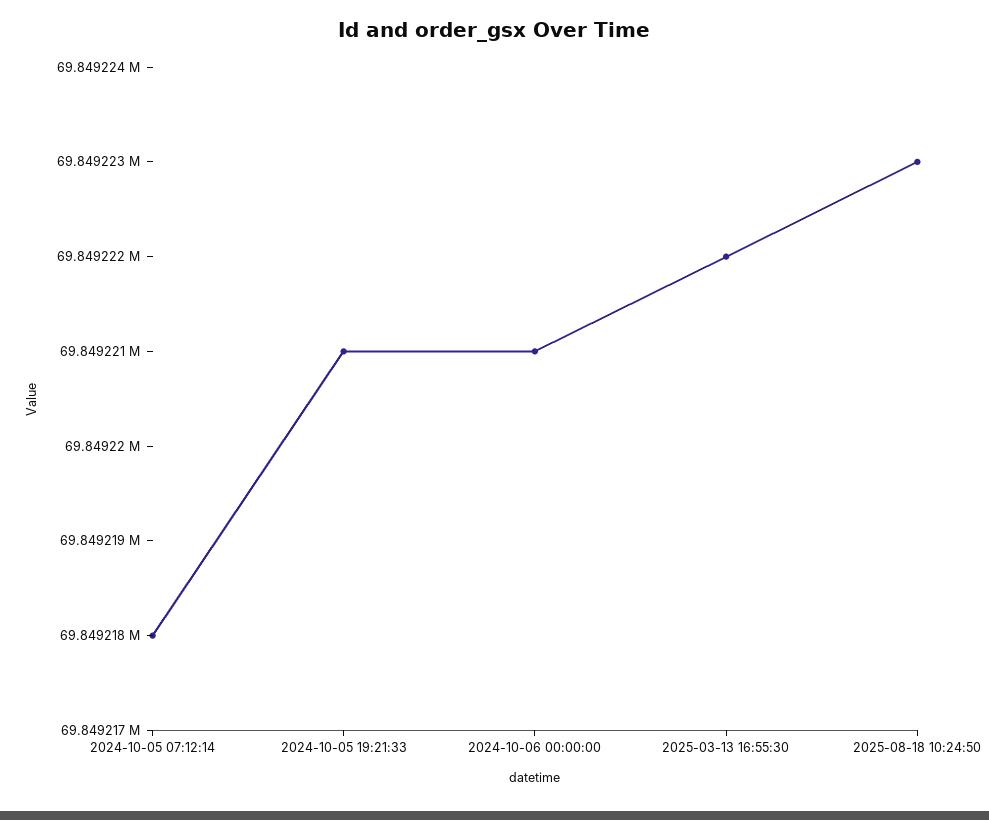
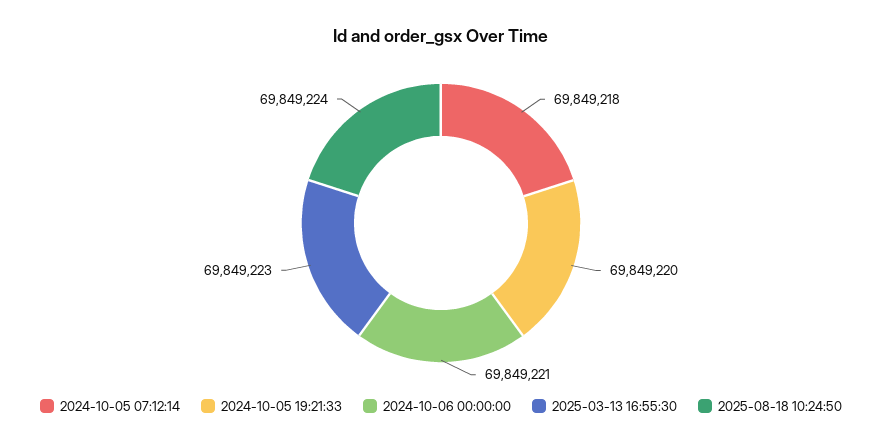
2024-10-05 19:21:33: 69849221 -> 69849220
2025-03-13 16:55:30: 69849222 -> 69849223
2025-08-18 10:24:50: 69849223 -> 69849224

